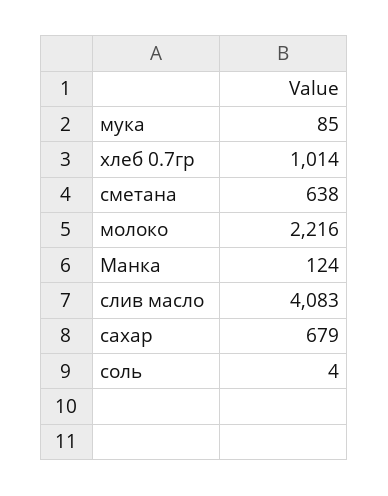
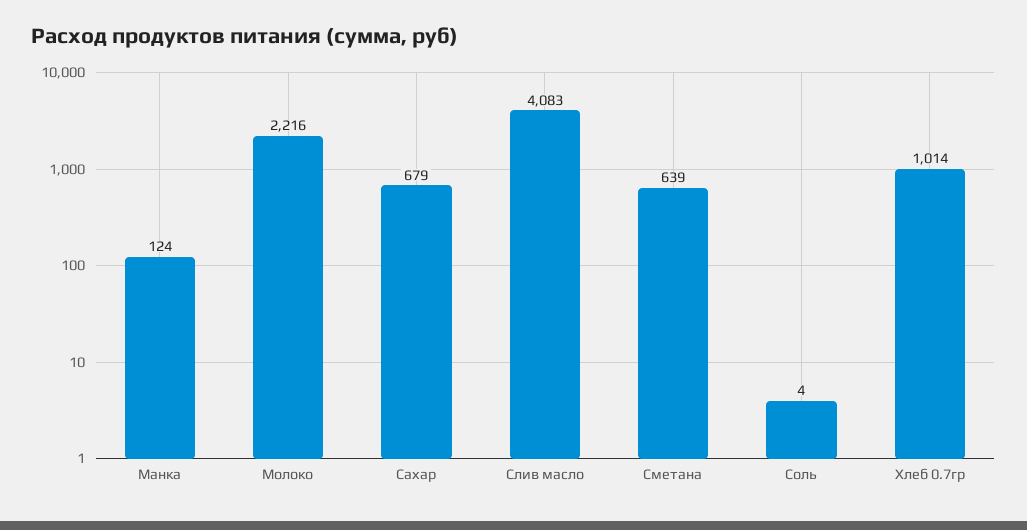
мука: 85 -> none
сметана: 638 -> 639

